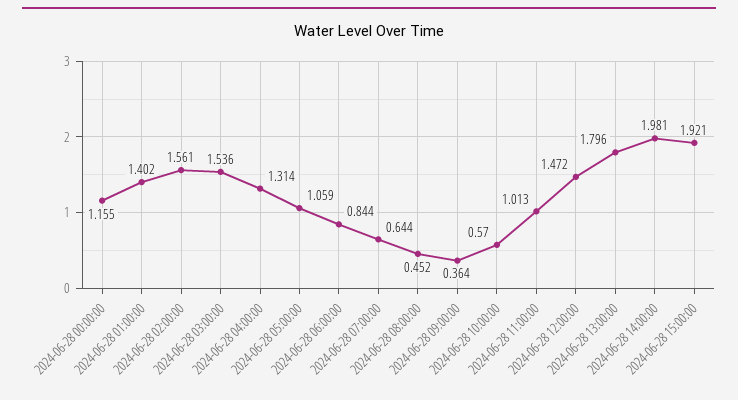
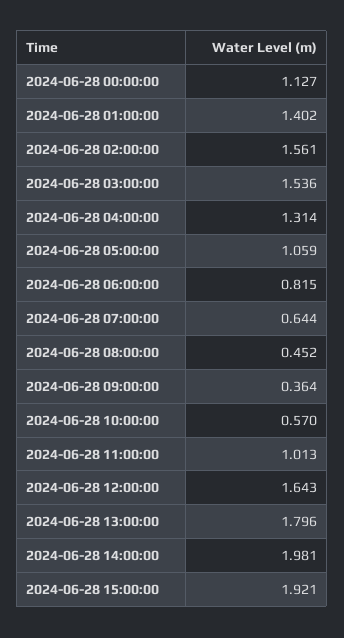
2024-06-28 00:00:00: 1.155 -> 1.127
2024-06-28 06:00:00: 0.844 -> 0.815
2024-06-28 12:00:00: 1.472 -> 1.643

